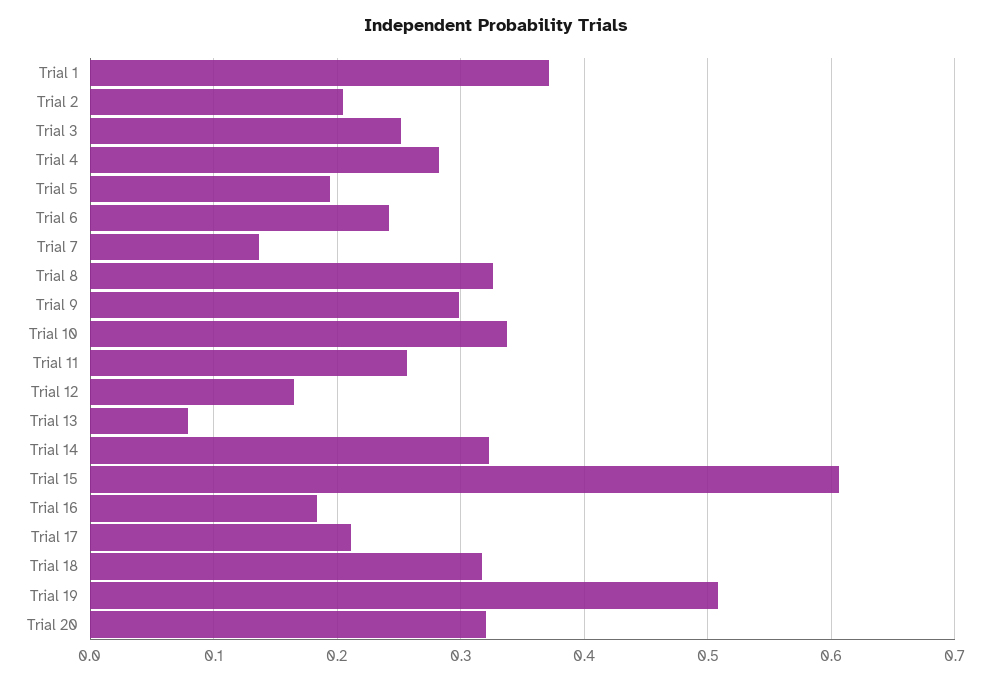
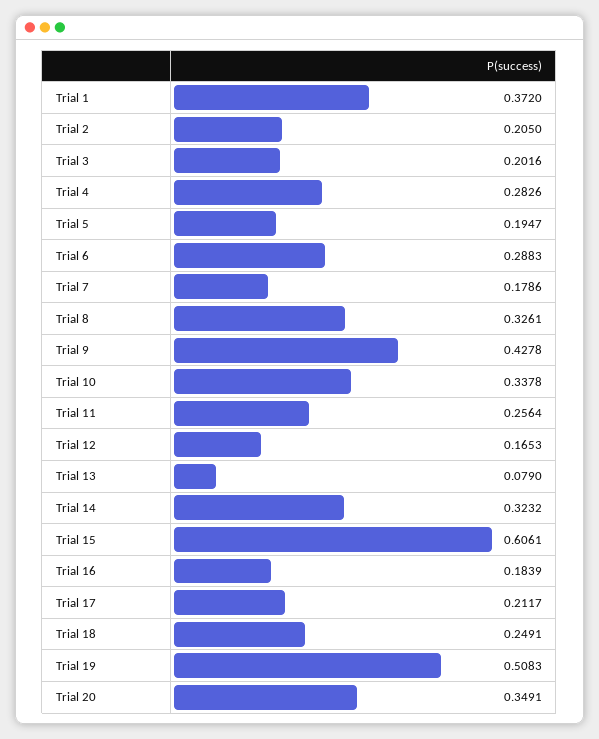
Trial 3: 0.25 -> 0.2016
Trial 6: 0.24 -> 0.2883
Trial 7: 0.14 -> 0.1786
Trial 9: 0.3 -> 0.4278
Trial 18: 0.32 -> 0.2491
Trial 20: 0.32 -> 0.3491

